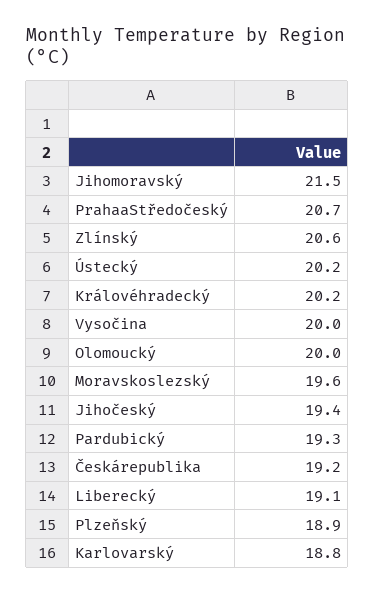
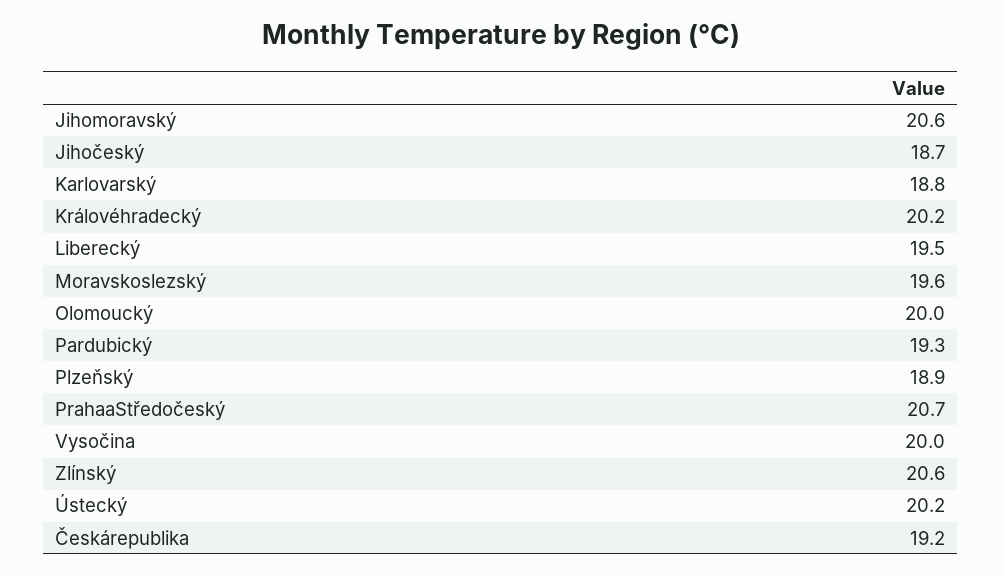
Jihomoravský: 21.5 -> 20.6
Jihočeský: 19.4 -> 18.7
Liberecký: 19.1 -> 19.5

